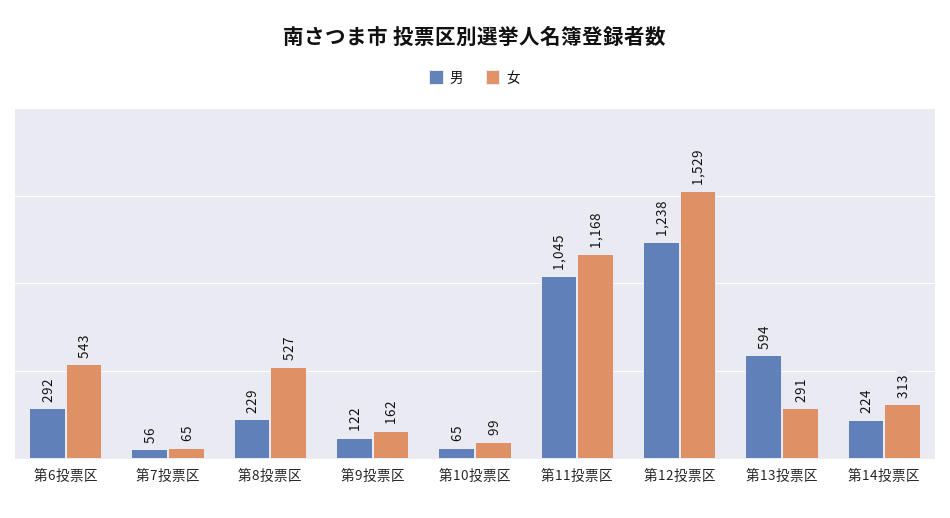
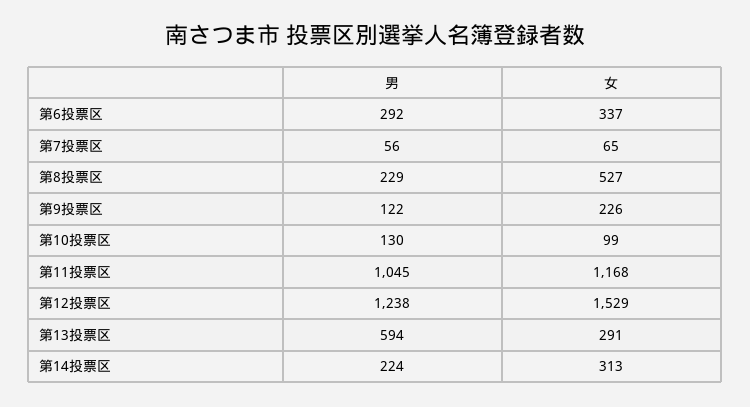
女, 第6投票区: 543 -> 337
女, 第9投票区: 162 -> 226
男, 第10投票区: 65 -> 130

